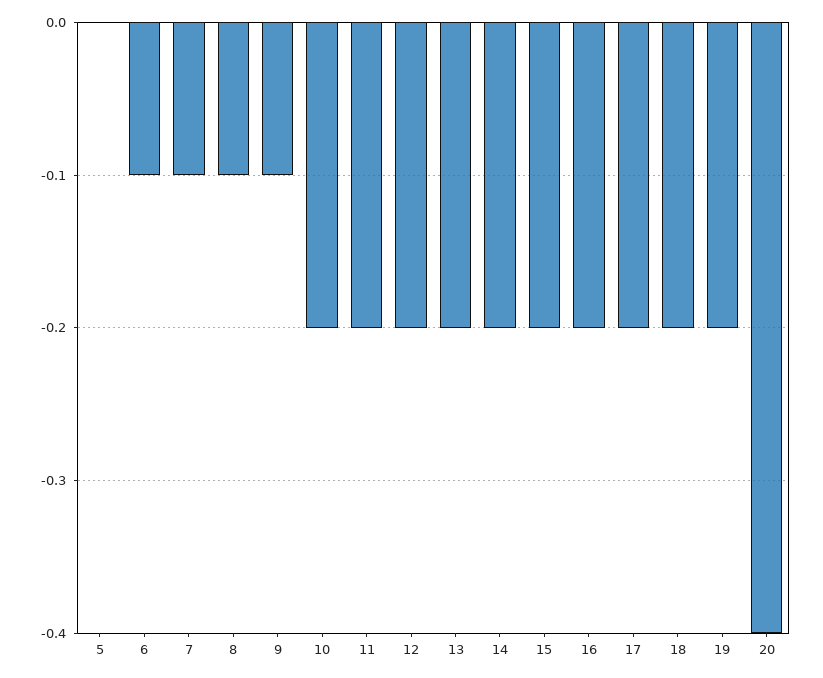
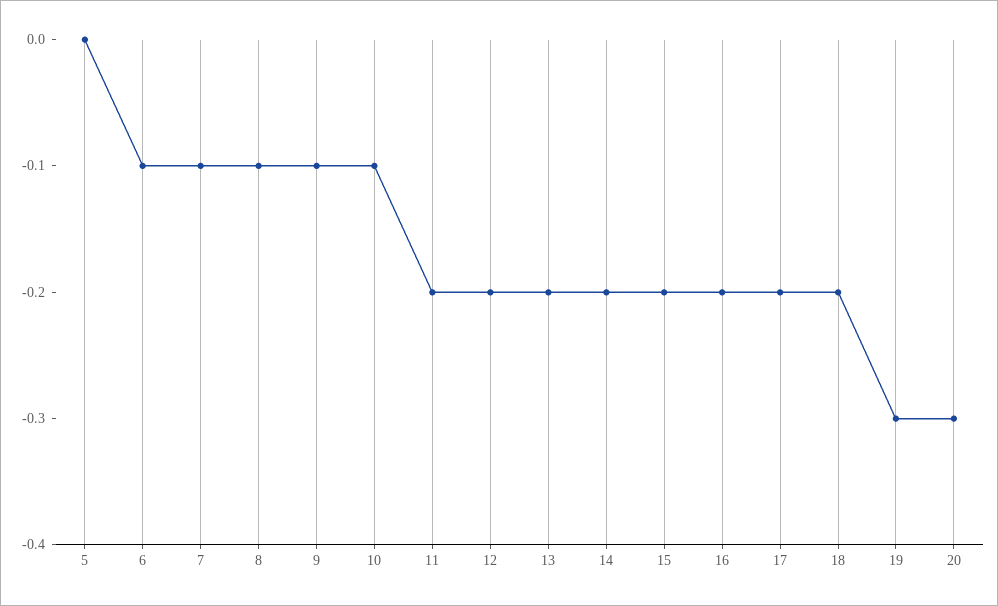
10: -0.2 -> -0.1
19: -0.2 -> -0.3
20: -0.4 -> -0.3

